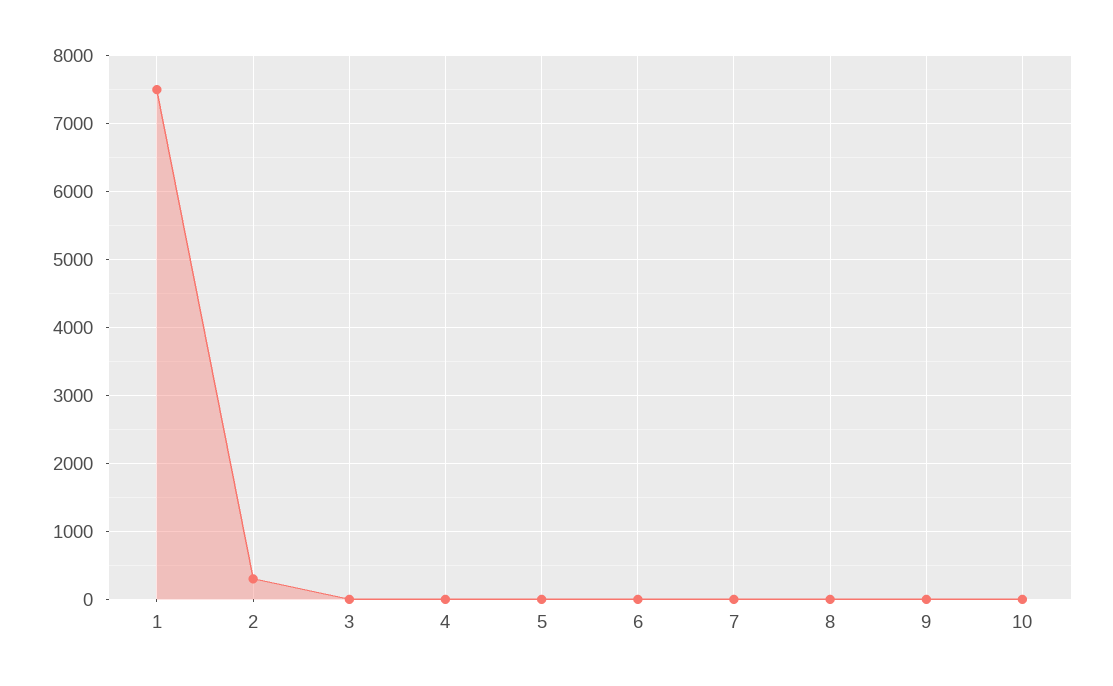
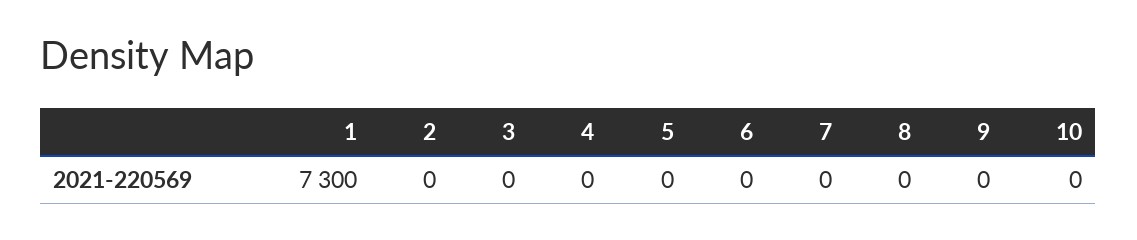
1: 7500 -> 7300
2: 300 -> 0

